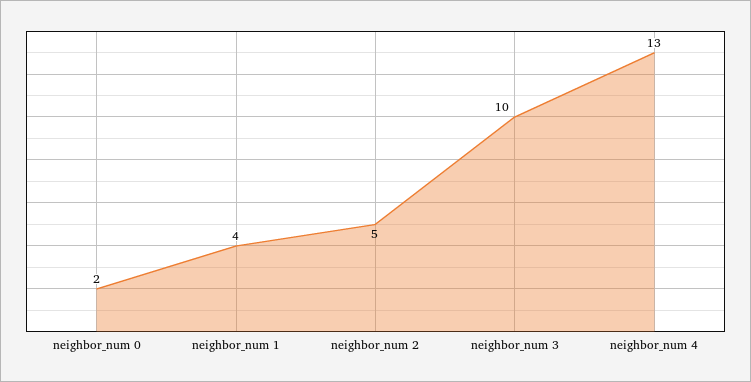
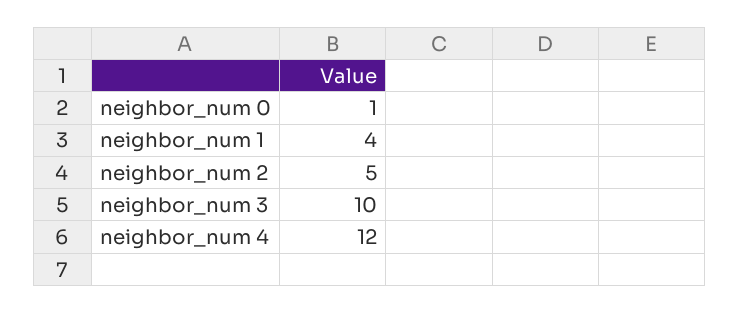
neighbor_num 0: 2 -> 1
neighbor_num 4: 13 -> 12

